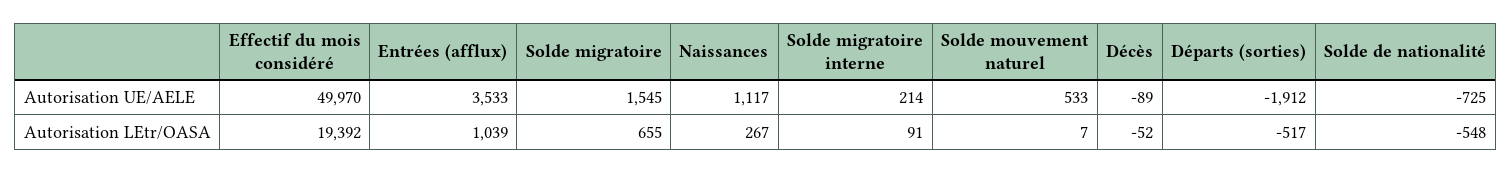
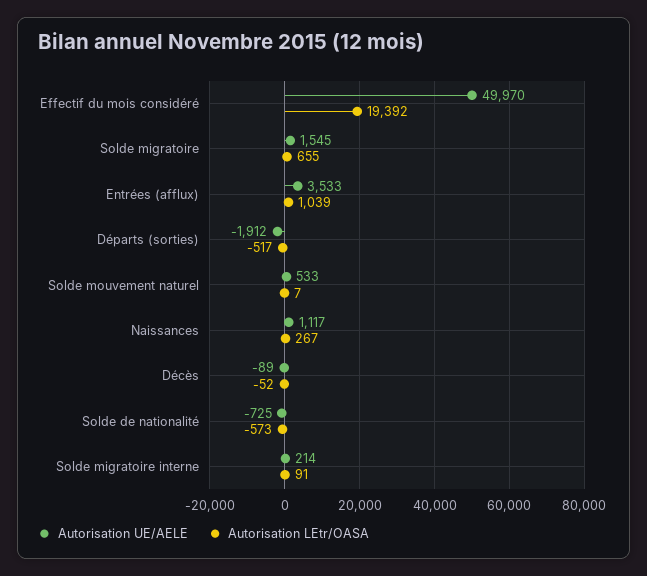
Autorisation LEtr/OASA, Solde de nationalité: -548 -> -573

